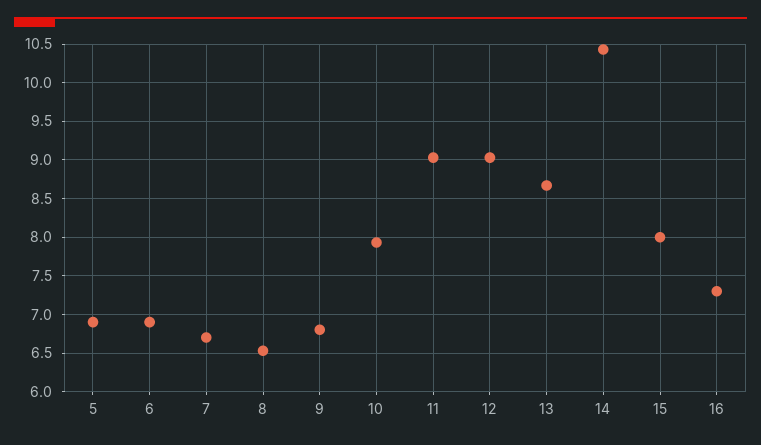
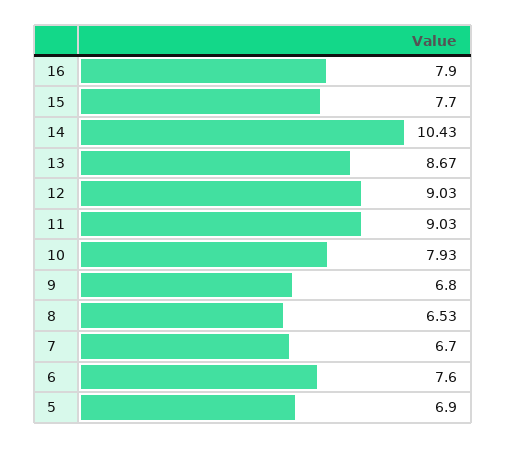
6: 6.9 -> 7.6
15: 8 -> 7.7
16: 7.3 -> 7.9

